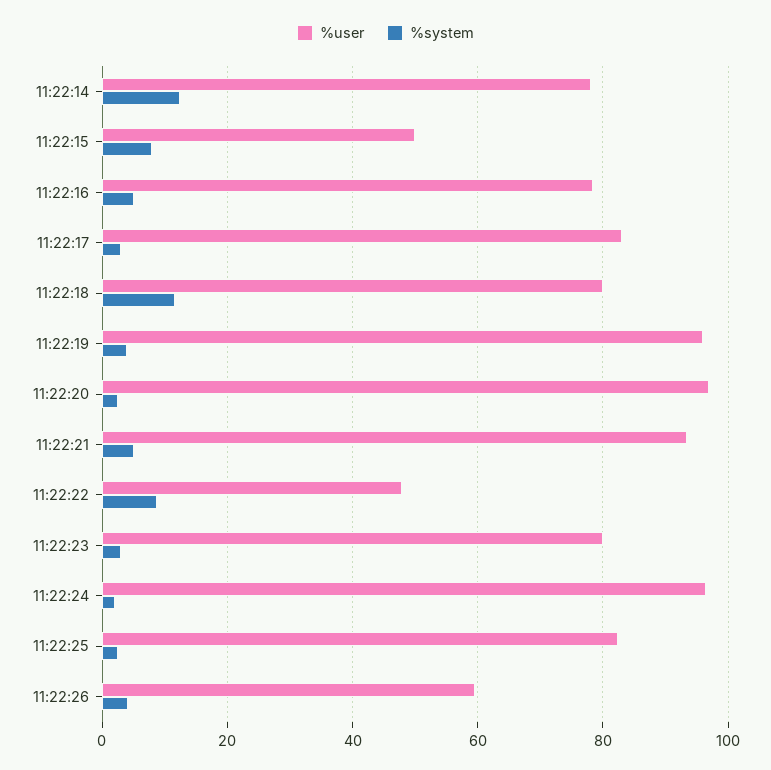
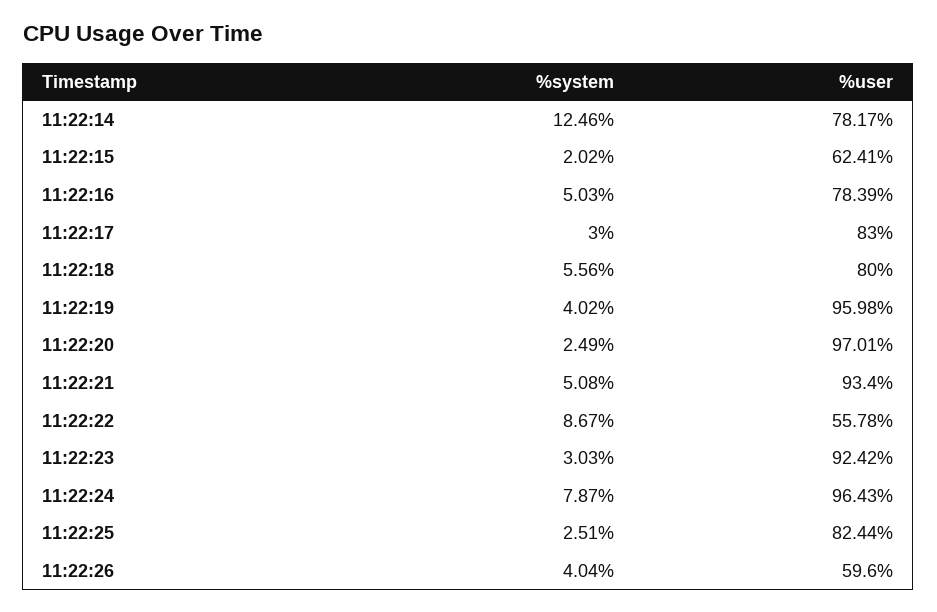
%user, 11:22:15: 50 -> 62.41
%system, 11:22:15: 8 -> 2.02
%system, 11:22:18: 12 -> 5.56
%user, 11:22:22: 48 -> 55.78
%user, 11:22:23: 80 -> 92.42
%system, 11:22:24: 2 -> 7.87

